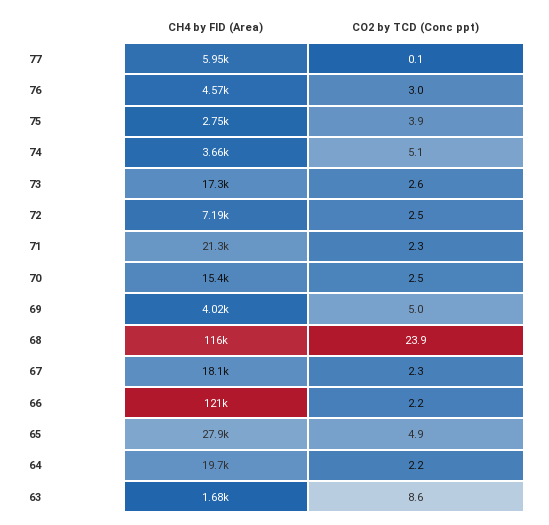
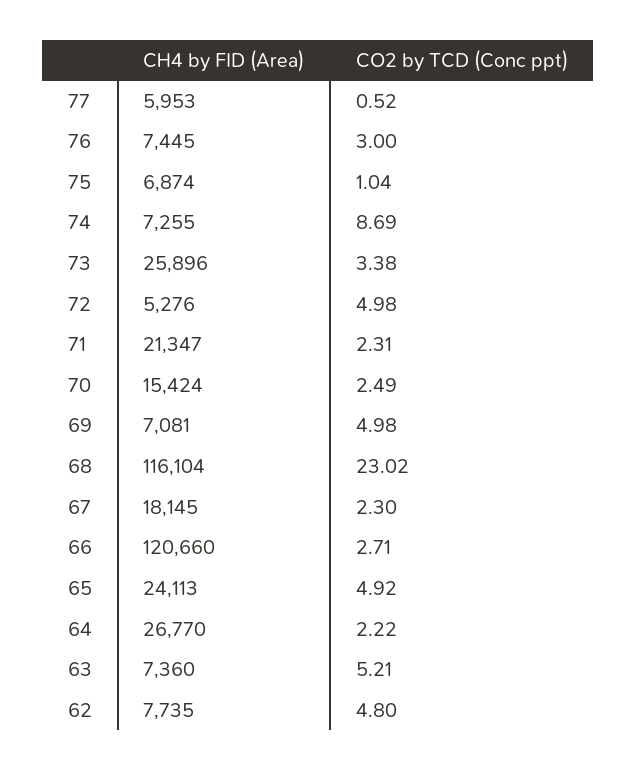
CO2 by TCD (Conc ppt), 77: 0.1 -> 0.52
CH4 by FID (Area), 76: 4570 -> 7445
CH4 by FID (Area), 75: 2750 -> 6874
CO2 by TCD (Conc ppt), 75: 3.9 -> 1.04
CH4 by FID (Area), 74: 3660 -> 7255
CO2 by TCD (Conc ppt), 74: 5.1 -> 8.69
CH4 by FID (Area), 73: 17300 -> 25896
CO2 by TCD (Conc ppt), 73: 2.6 -> 3.38
CH4 by FID (Area), 72: 7190 -> 5276
CO2 by TCD (Conc ppt), 72: 2.5 -> 4.98
CH4 by FID (Area), 69: 4020 -> 7081
CO2 by TCD (Conc ppt), 68: 23.9 -> 23.02
CO2 by TCD (Conc ppt), 66: 2.2 -> 2.71
CH4 by FID (Area), 65: 27900 -> 24113
CH4 by FID (Area), 64: 19700 -> 26770
CH4 by FID (Area), 63: 1680 -> 7360
CO2 by TCD (Conc ppt), 63: 8.6 -> 5.21
CH4 by FID (Area), 62: none -> 7735
CO2 by TCD (Conc ppt), 62: none -> 4.8

